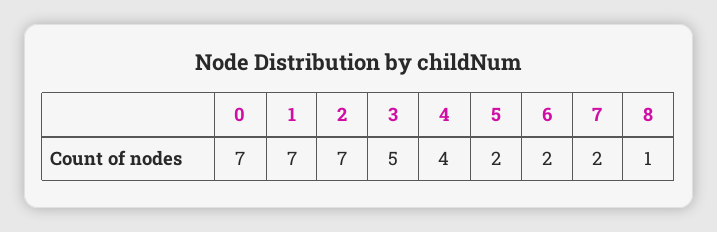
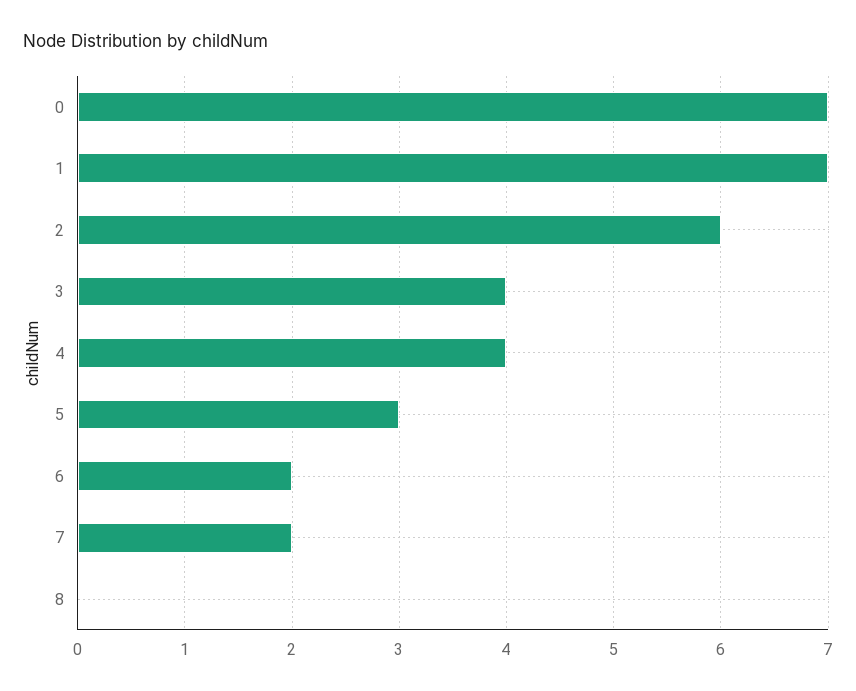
2: 7 -> 6
3: 5 -> 4
5: 2 -> 3
8: 1 -> 0

